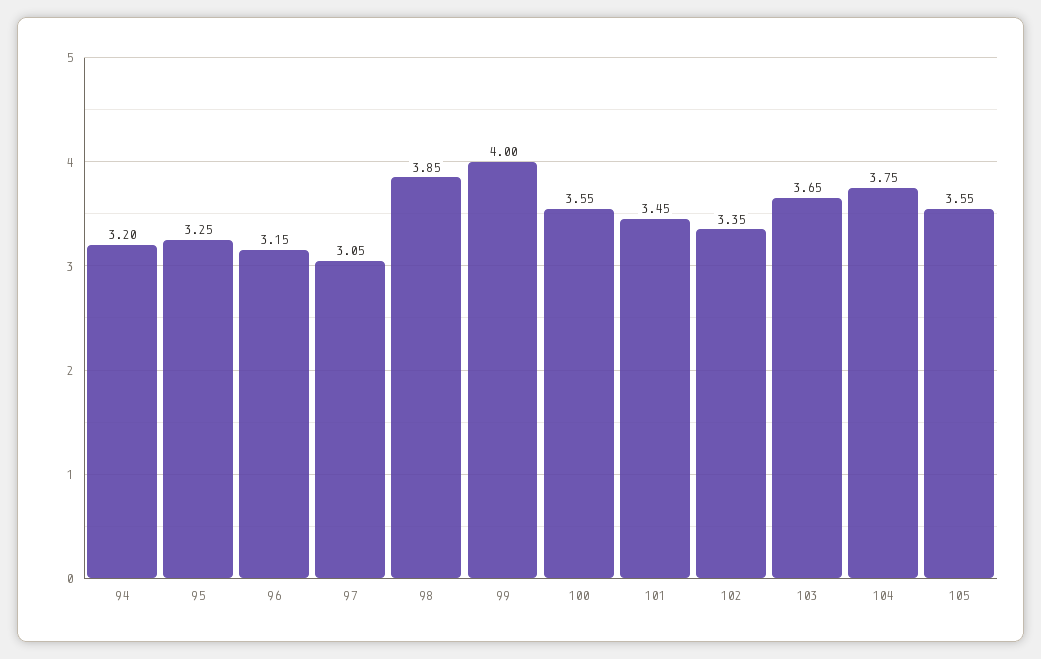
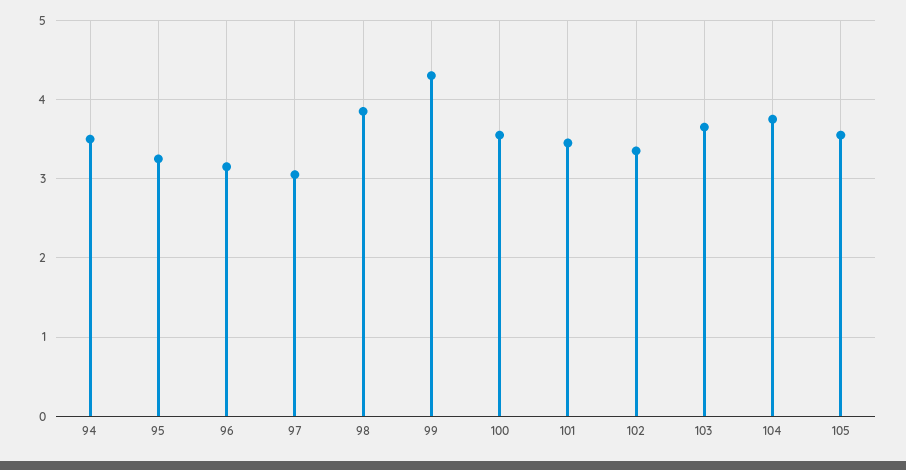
94: 3.2 -> 3.5
99: 4 -> 4.3

